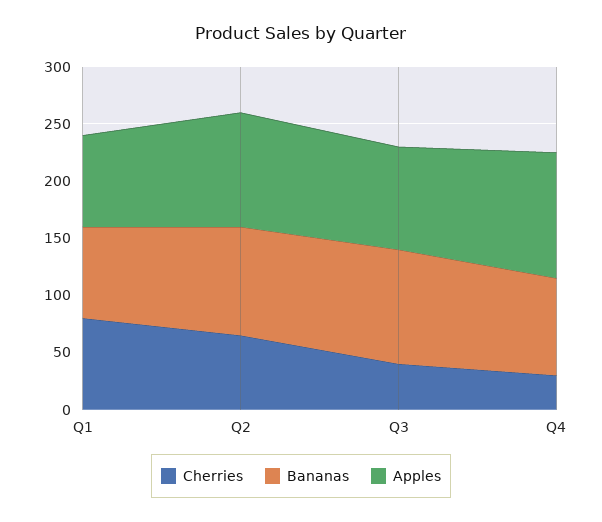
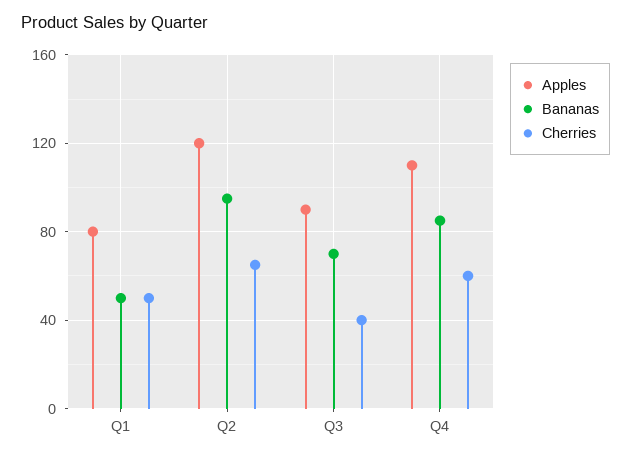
Cherries, Q1: 80 -> 50
Bananas, Q1: 80 -> 50
Apples, Q2: 100 -> 120
Bananas, Q3: 100 -> 70
Cherries, Q4: 30 -> 60

